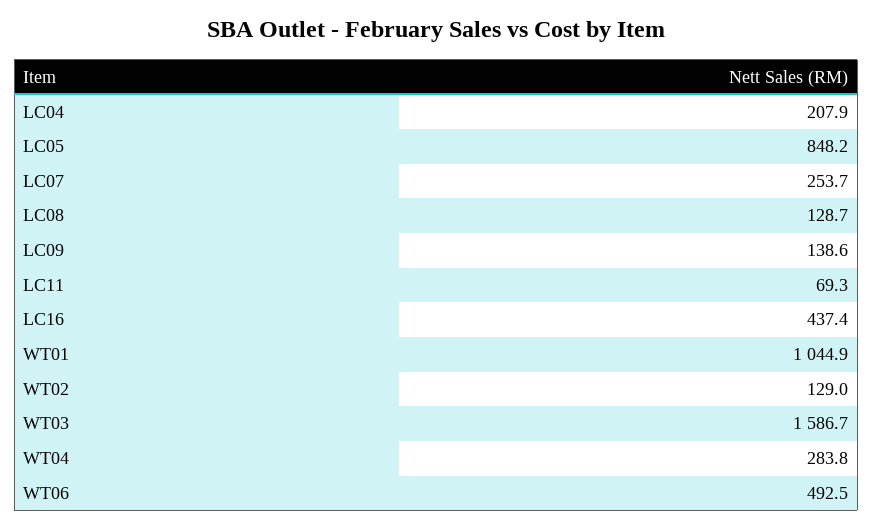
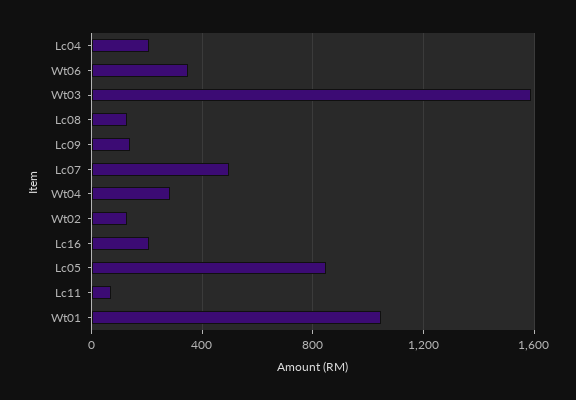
LC07: 253.7 -> 500
LC16: 437.4 -> 200
WT06: 492.5 -> 350

